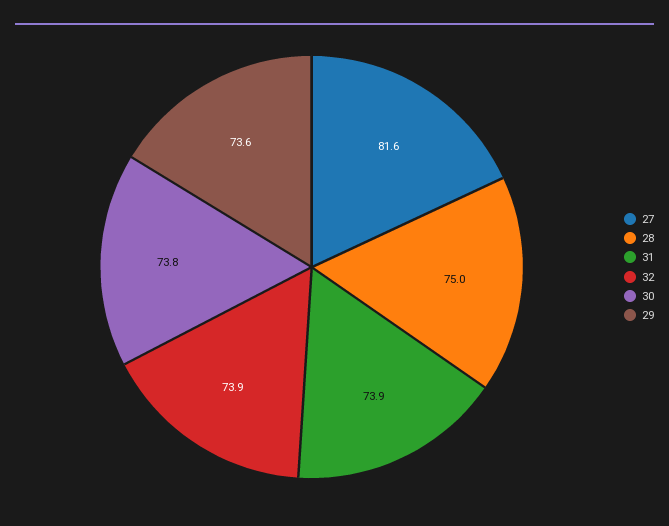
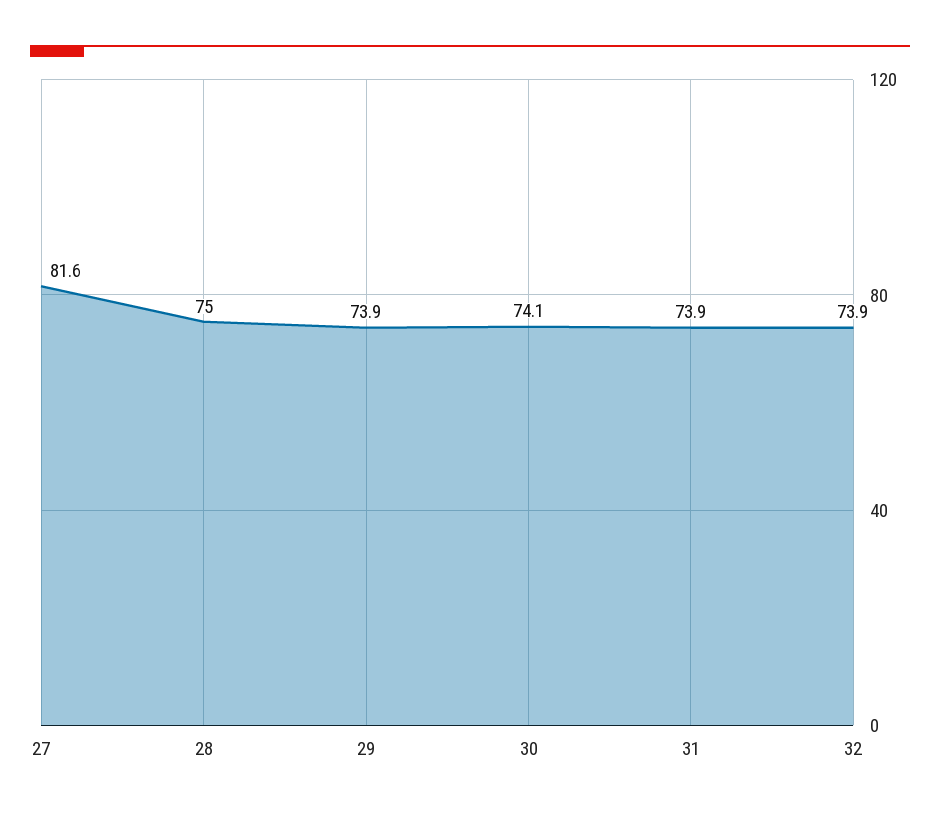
30: 73.8 -> 74.1
29: 73.6 -> 73.9

